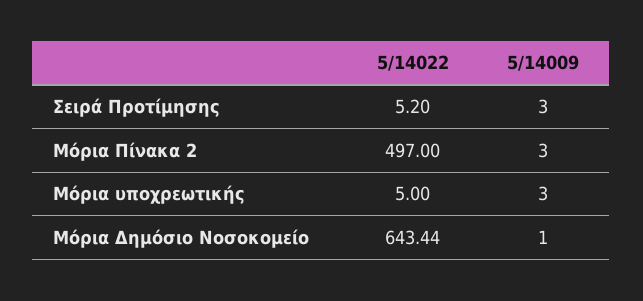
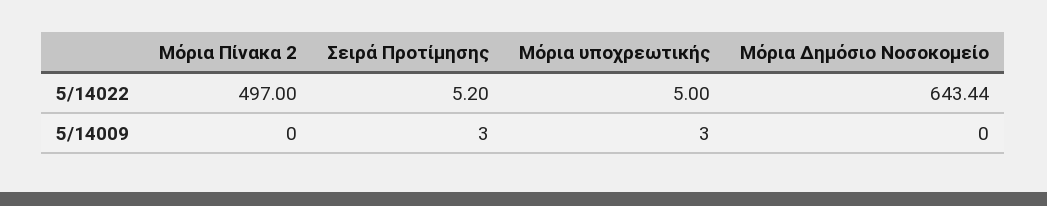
5/14009, Μόρια Πίνακα 2: 3 -> 0
5/14009, Μόρια Δημόσιο Νοσοκομείο: 1 -> 0

